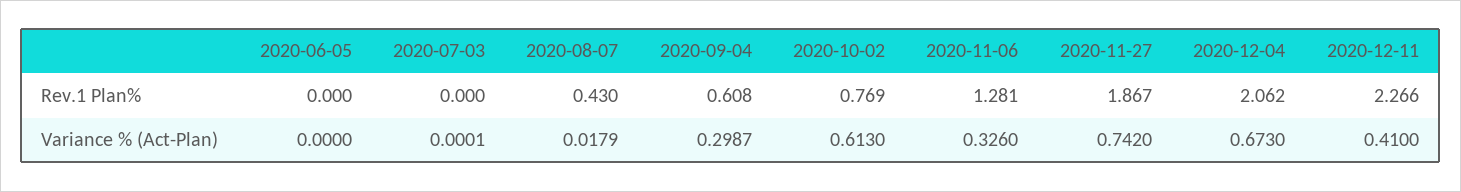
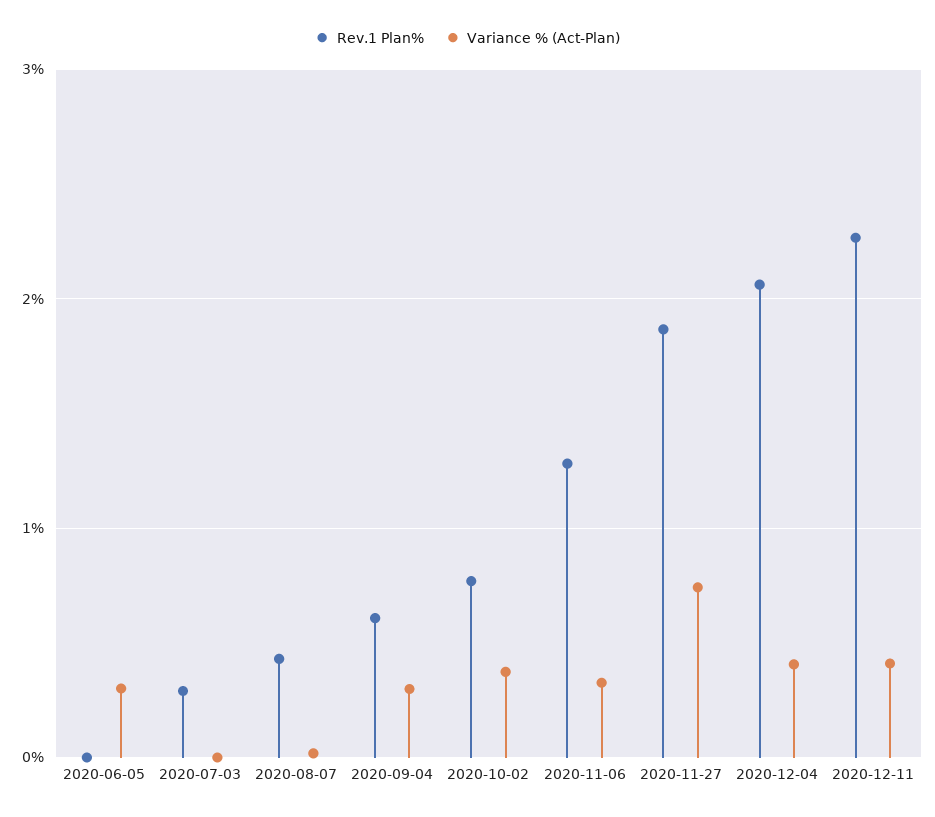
Rev.1 Plan%, 2020-07-03: 0 -> 0.3
Variance % (Act-Plan), 2020-06-05: 0 -> 0.3
Variance % (Act-Plan), 2020-10-02: 0.613 -> 0.4
Variance % (Act-Plan), 2020-12-04: 0.673 -> 0.4

